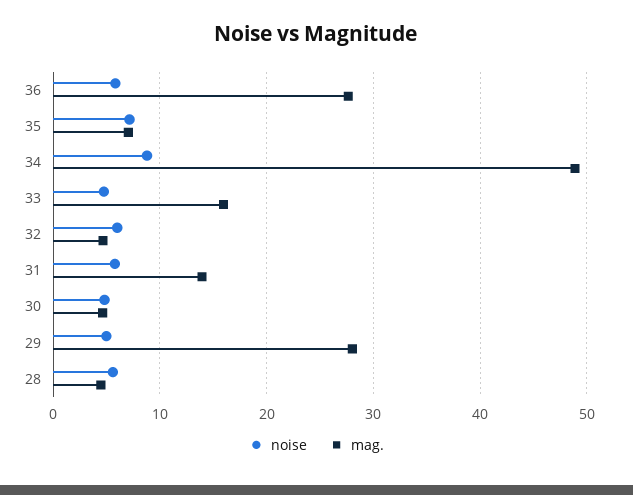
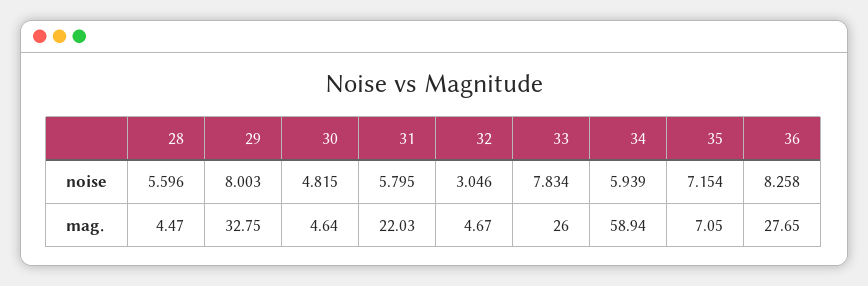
noise, 36: 6 -> 8.258
noise, 34: 9 -> 5.939
mag., 34: 49 -> 58.94
noise, 33: 5 -> 7.834
mag., 33: 16 -> 26
noise, 32: 6 -> 3.046
mag., 31: 14 -> 22.03
noise, 29: 5 -> 8.003
mag., 29: 28 -> 32.75

